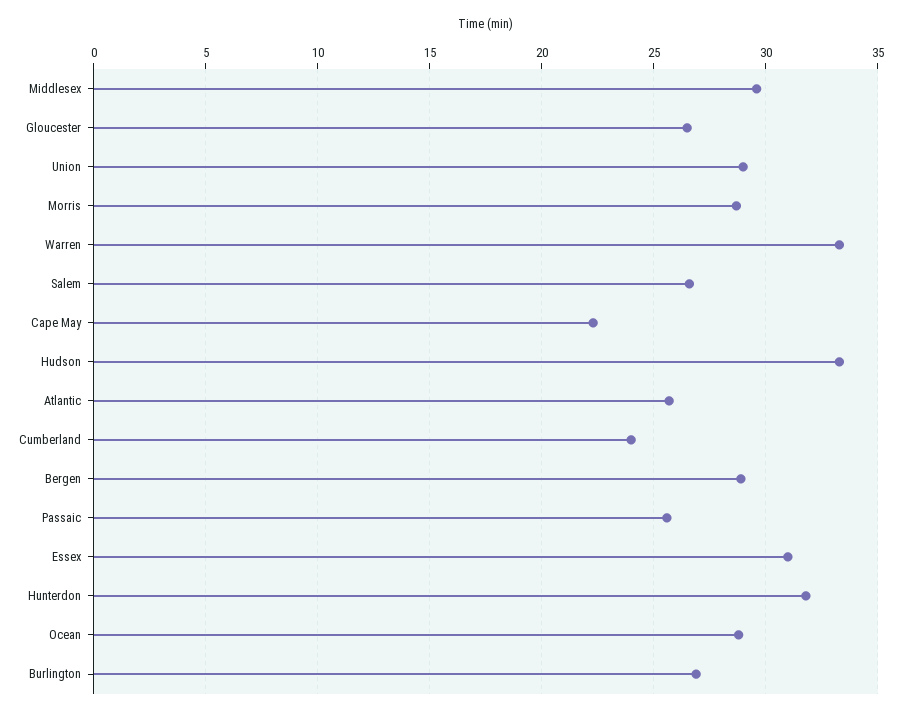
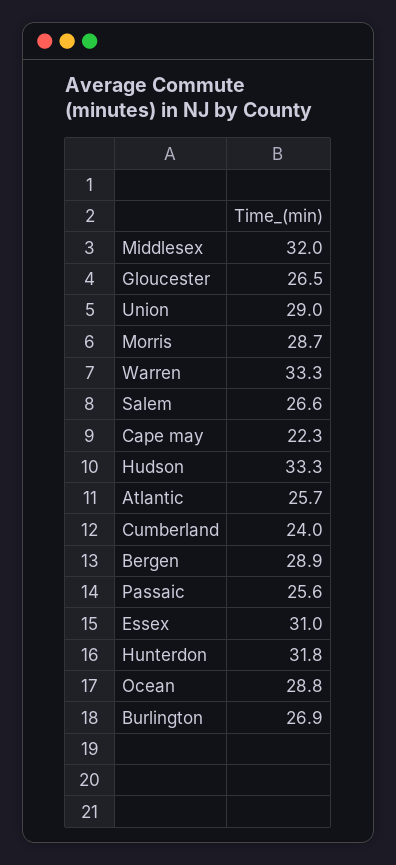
Middlesex: 29.5 -> 32

